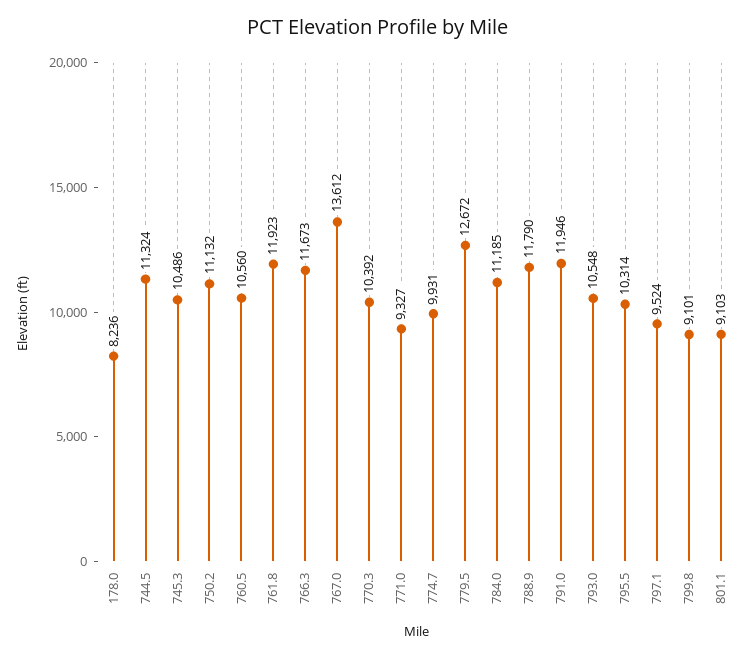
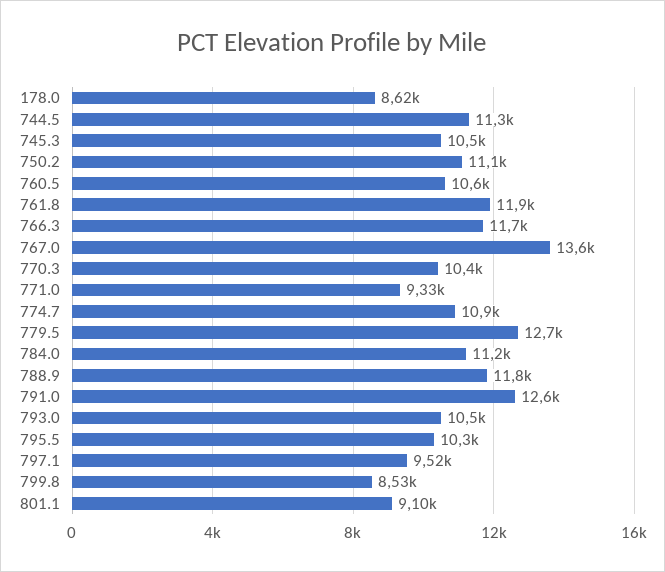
178.0: 8236 -> 8620
774.7: 9931 -> 10900
791.0: 11946 -> 12600
799.8: 9101 -> 8530

